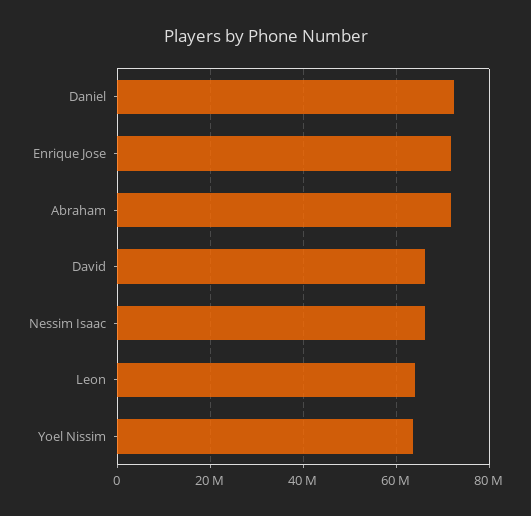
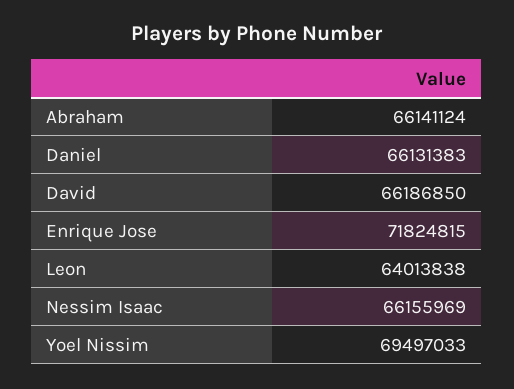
Daniel: 72000000 -> 66131383
Abraham: 72000000 -> 66141124
Yoel Nissim: 64000000 -> 69497033

